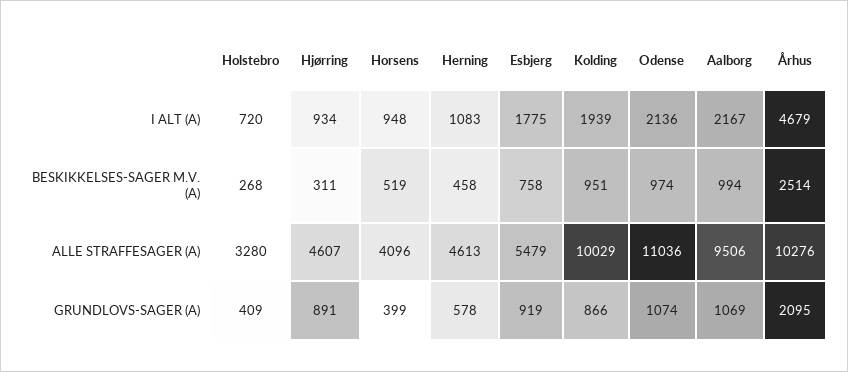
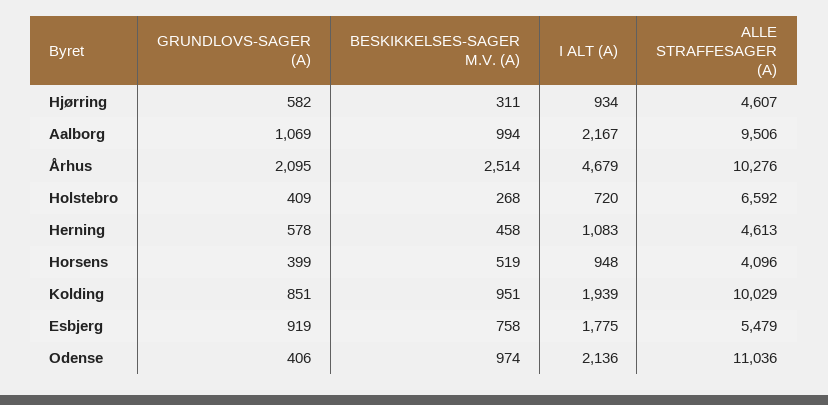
Holstebro, ALLE STRAFFESAGER (A): 3280 -> 6592
Hjørring, GRUNDLOVS-SAGER (A): 891 -> 582
Kolding, GRUNDLOVS-SAGER (A): 866 -> 851
Odense, GRUNDLOVS-SAGER (A): 1074 -> 406

